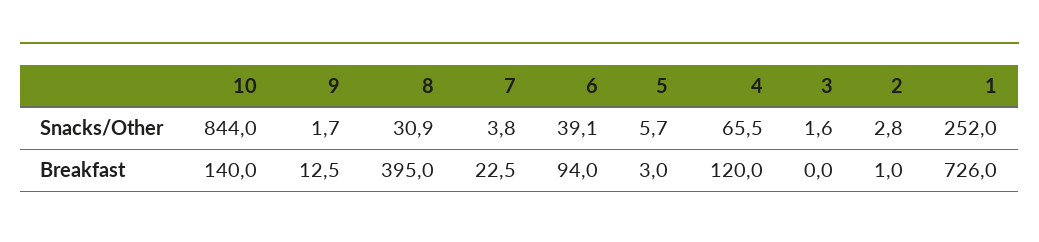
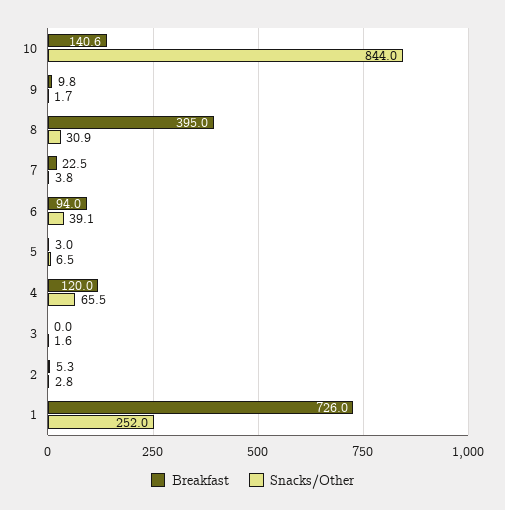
Snacks/Other, 5: 5.7 -> 6.5
Breakfast, 10: 140 -> 140.6
Breakfast, 9: 12.5 -> 9.8
Breakfast, 2: 1 -> 5.3

